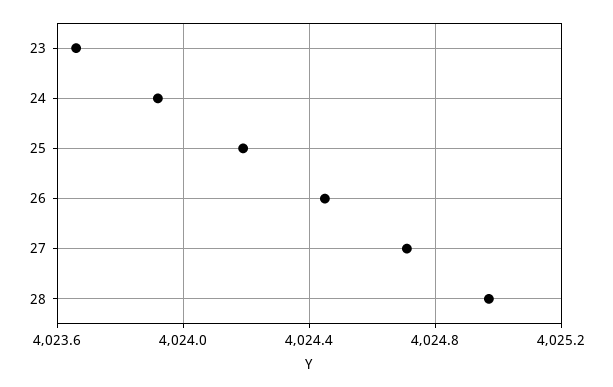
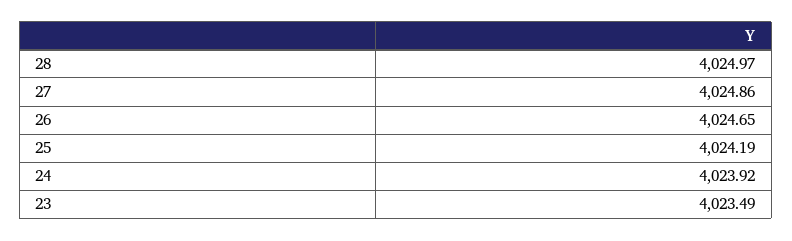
23: 4023.65 -> 4023.49
26: 4024.45 -> 4024.65
27: 4024.7 -> 4024.86

